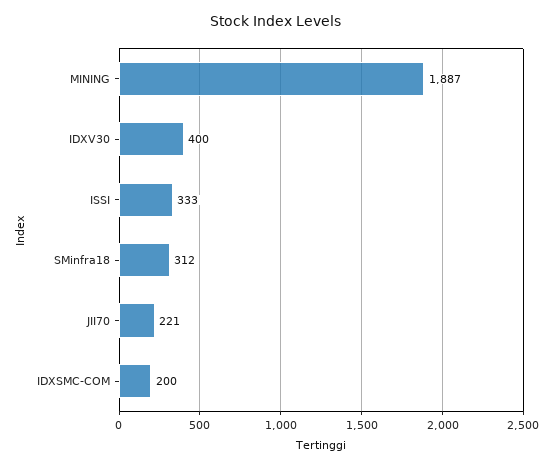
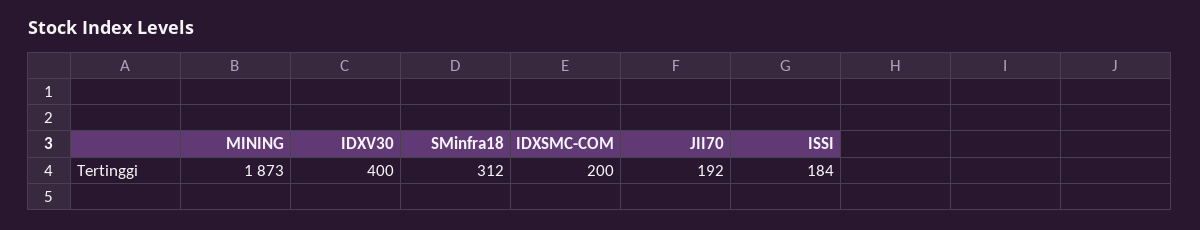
MINING: 1887 -> 1873
ISSI: 333 -> 184
JII70: 221 -> 192

